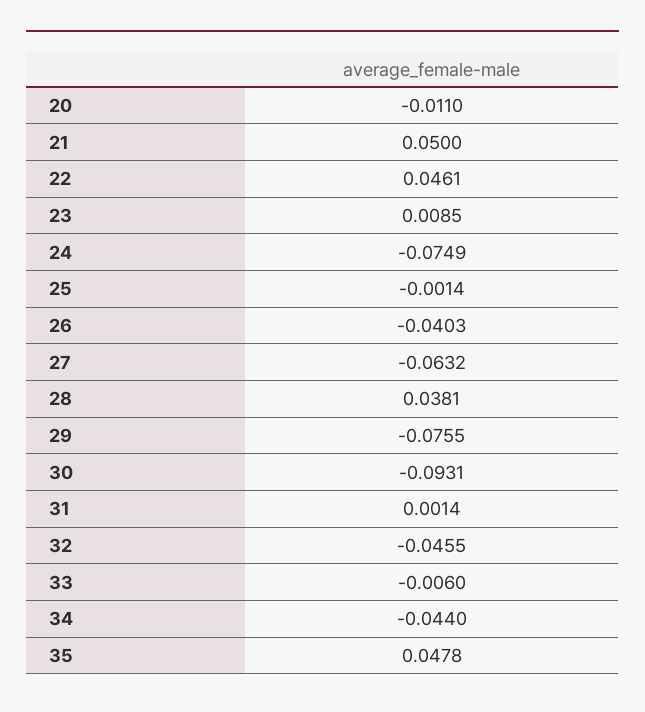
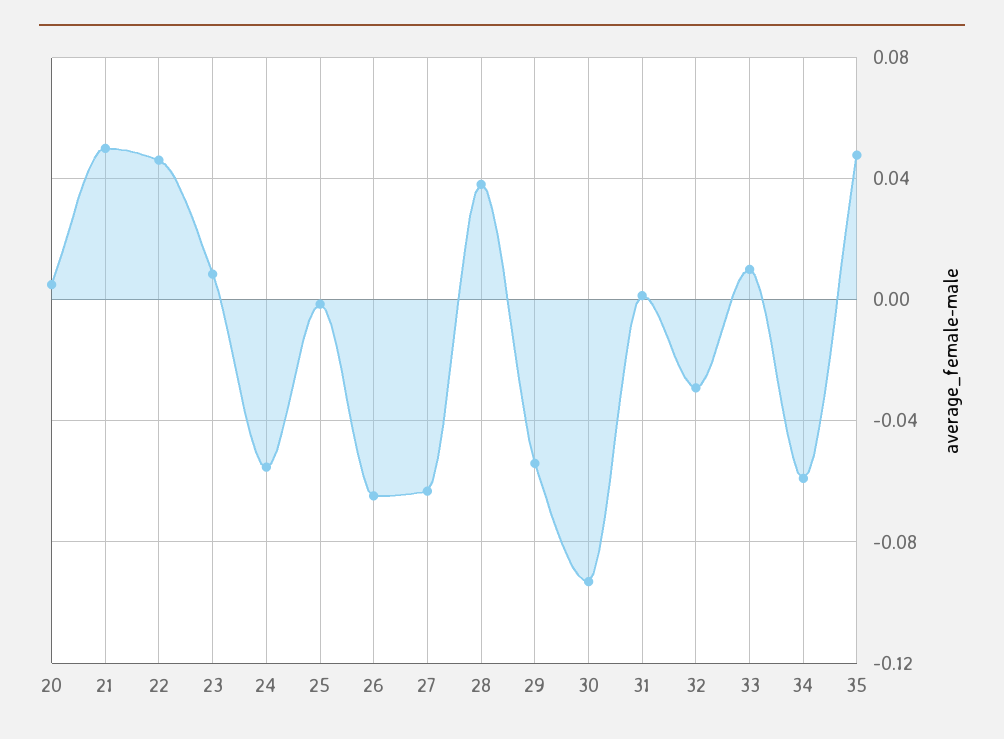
20: -0.011 -> 0.005
24: -0.0749 -> -0.055
26: -0.0403 -> -0.065
29: -0.0755 -> -0.055
32: -0.0455 -> -0.03
33: -0.006 -> 0.01
34: -0.044 -> -0.06

